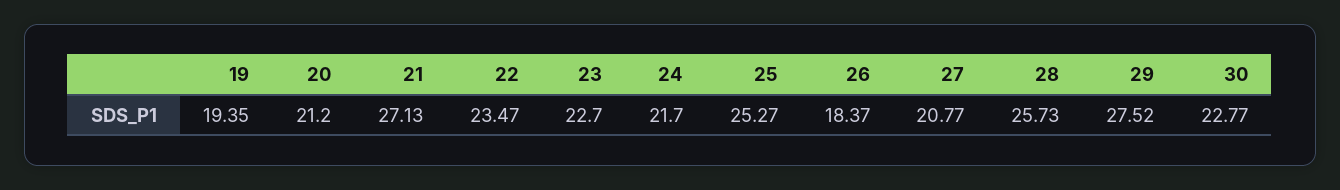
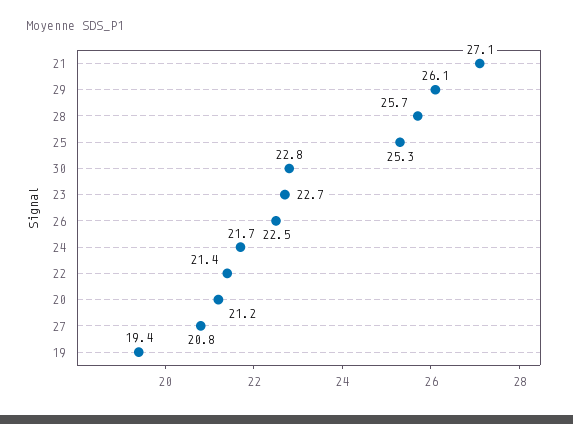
22: 23.47 -> 21.4
26: 18.37 -> 22.5
29: 27.52 -> 26.1

